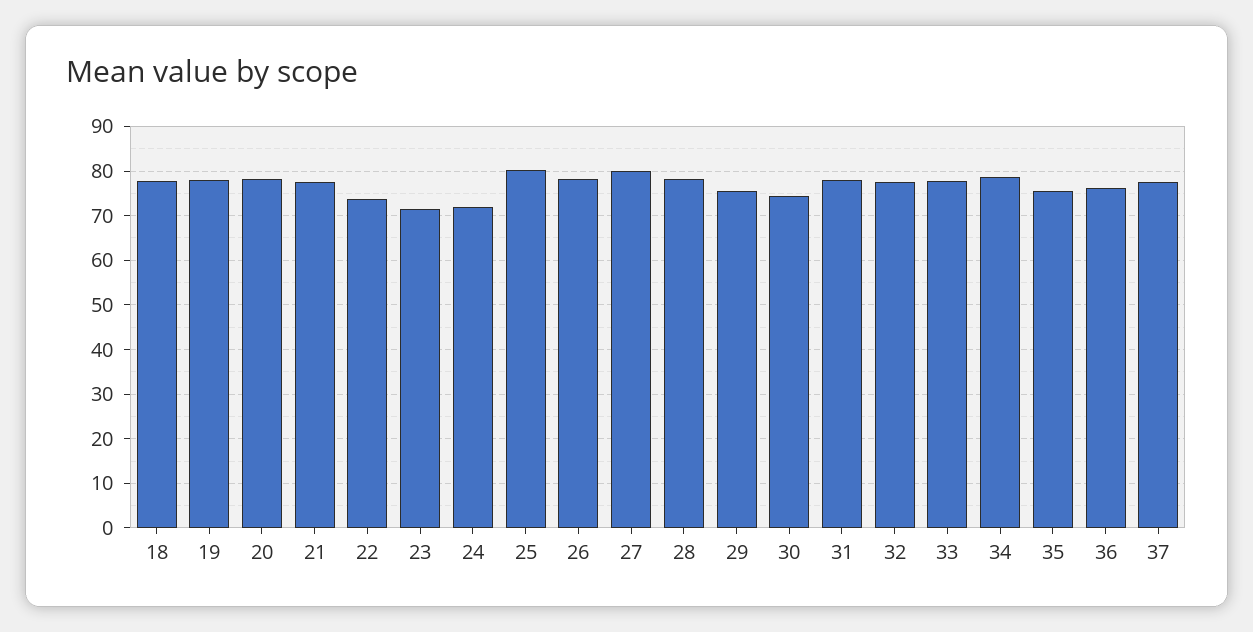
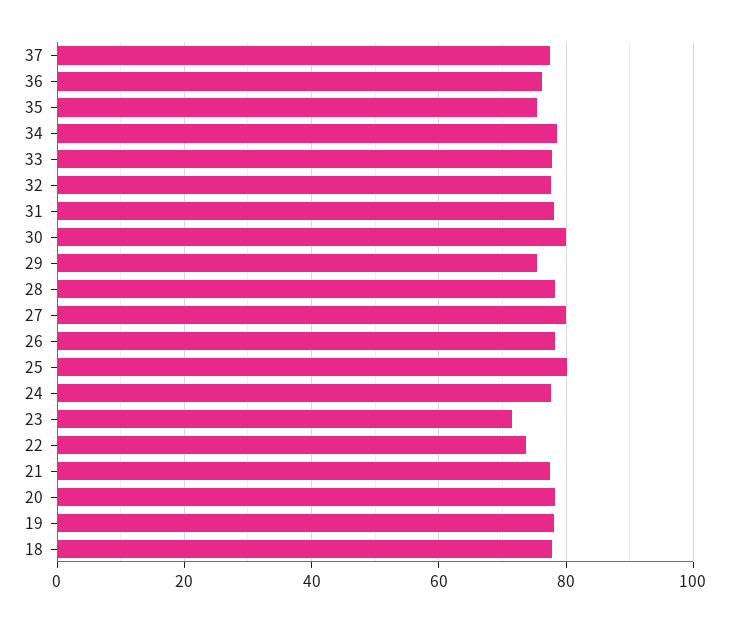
24: 72 -> 78
30: 74 -> 80

